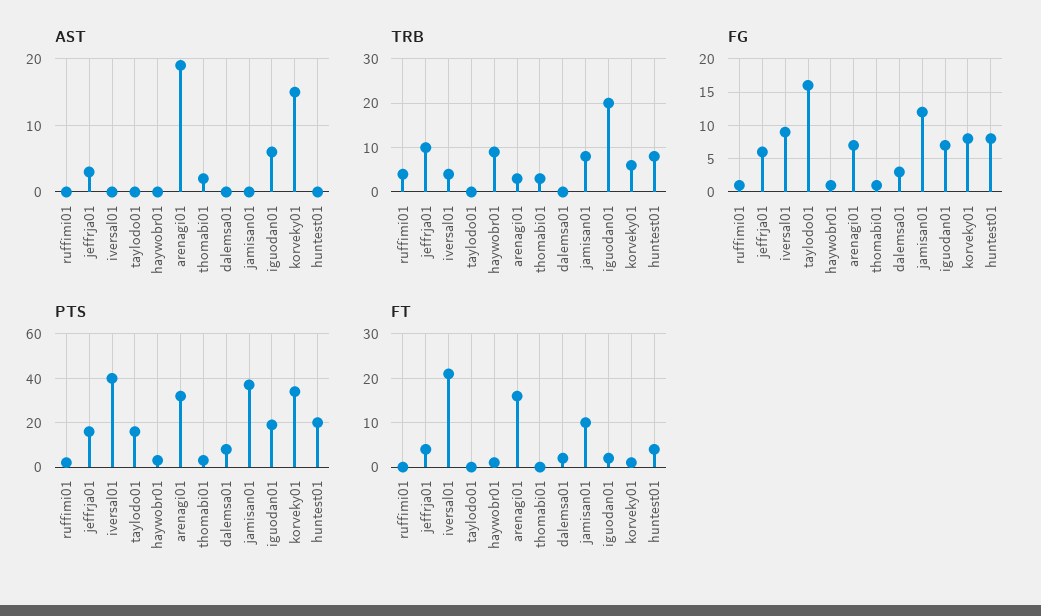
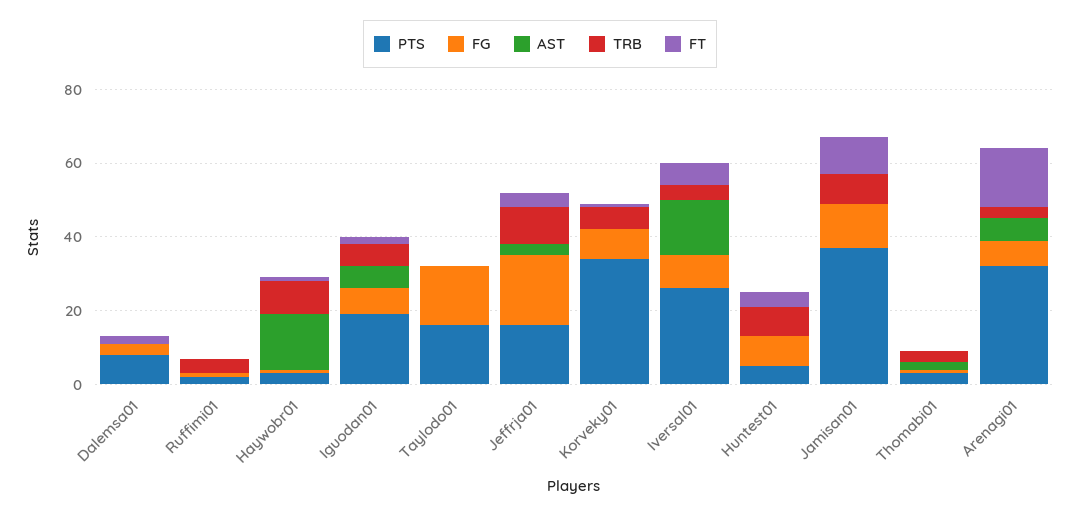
AST, iversal01: 0 -> 15
AST, haywobr01: 0 -> 15
AST, arenagi01: 19 -> 5
AST, korveky01: 15 -> 0
TRB, iguodan01: 20 -> 5
FG, jeffrja01: 6 -> 20
PTS, iversal01: 40 -> 25
PTS, huntest01: 20 -> 5
FT, iversal01: 20 -> 5

